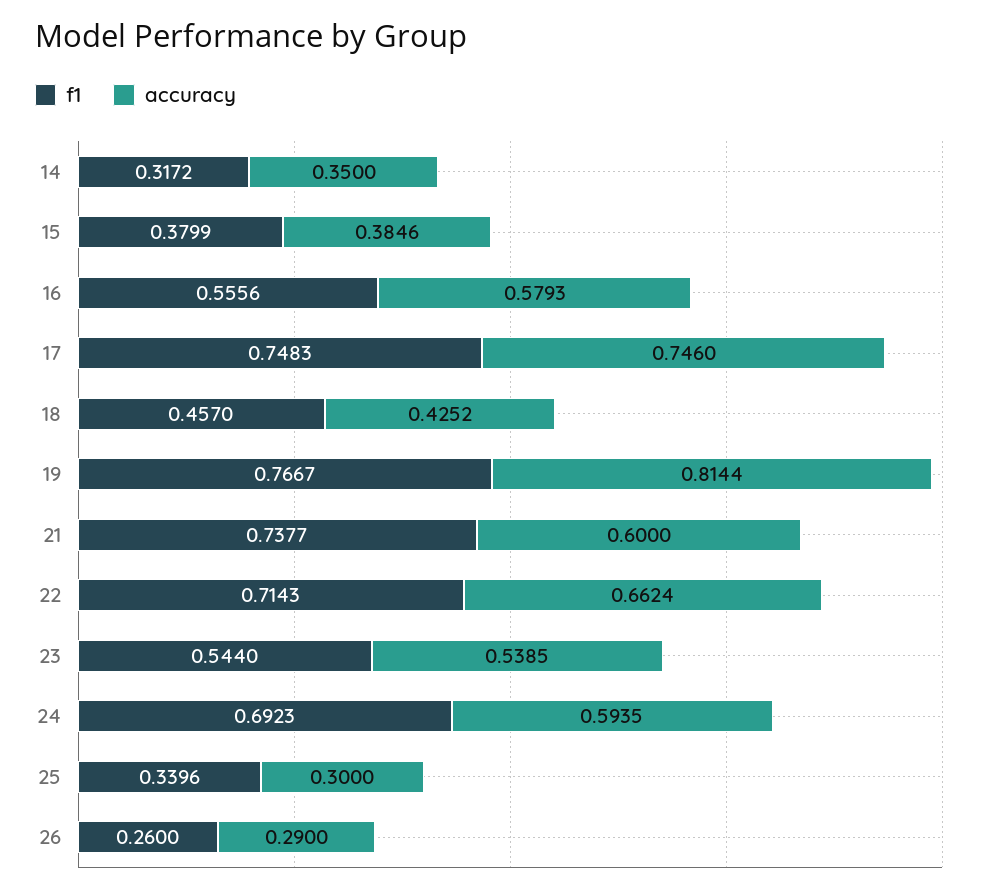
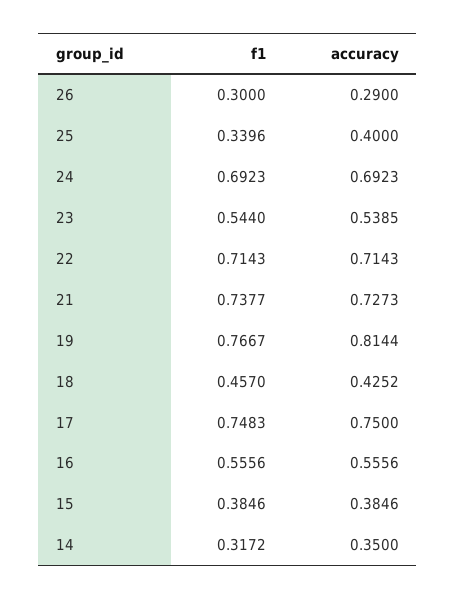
f1, 15: 0.3799 -> 0.3846
accuracy, 16: 0.5793 -> 0.5556
accuracy, 17: 0.746 -> 0.75
accuracy, 21: 0.6 -> 0.7273
accuracy, 22: 0.6624 -> 0.7143
accuracy, 24: 0.5935 -> 0.6923
accuracy, 25: 0.3 -> 0.4
f1, 26: 0.26 -> 0.3

